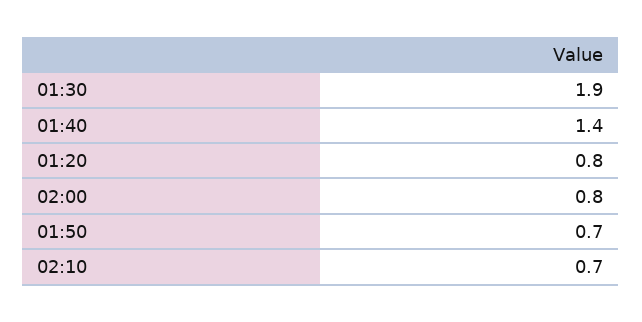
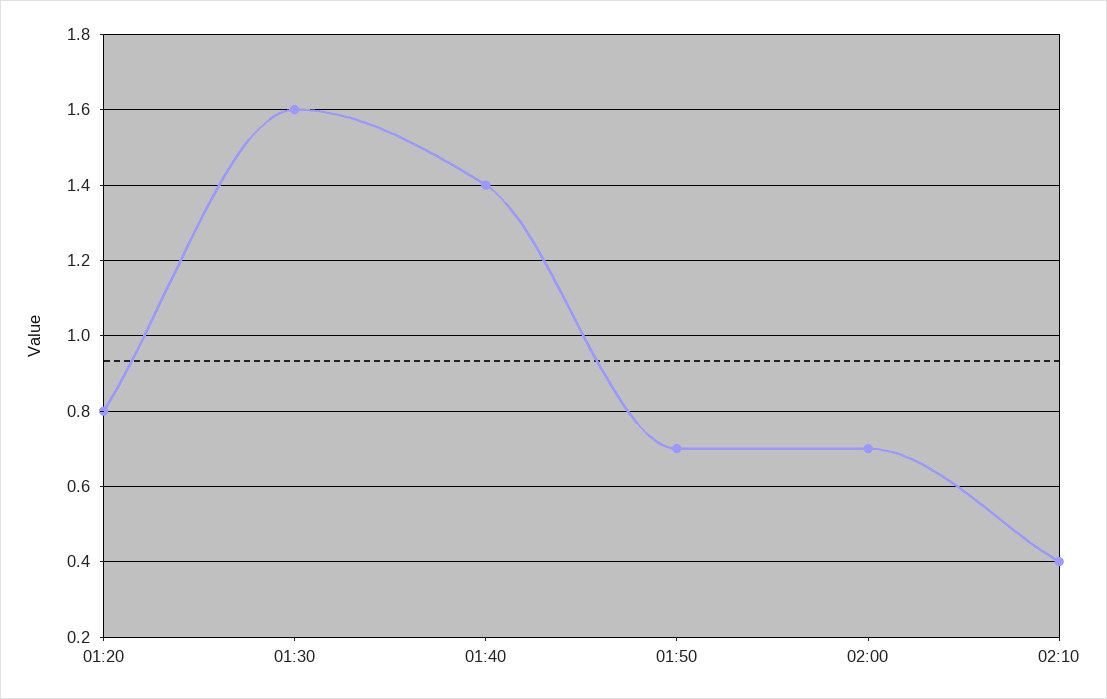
01:30: 1.9 -> 1.6
02:00: 0.8 -> 0.7
02:10: 0.7 -> 0.4

